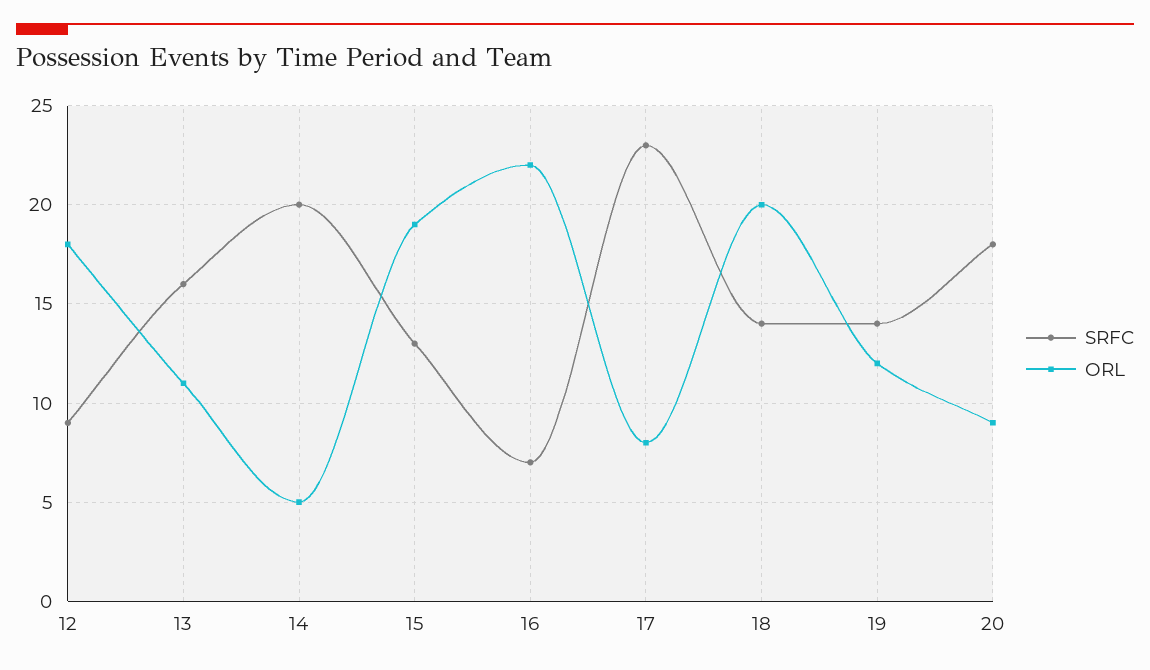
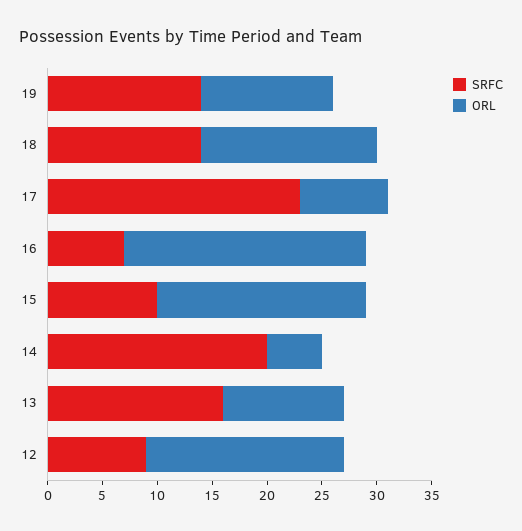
SRFC, 15: 13 -> 10
ORL, 18: 20 -> 16
SRFC, 20: 18 -> none
ORL, 20: 9 -> none

